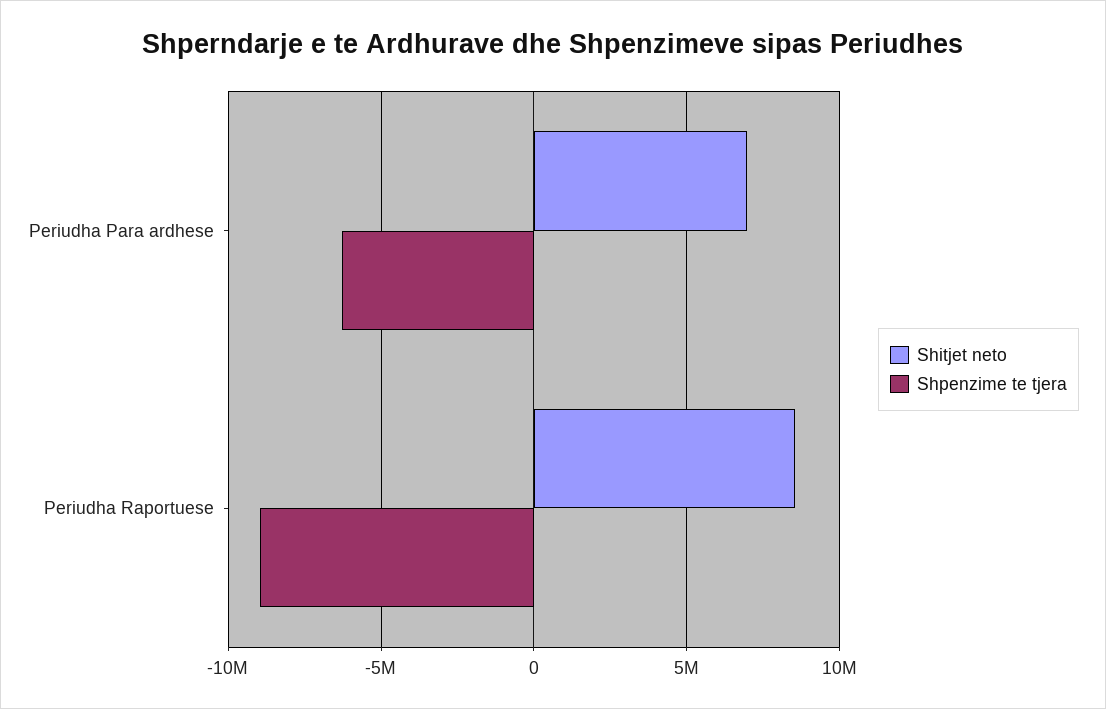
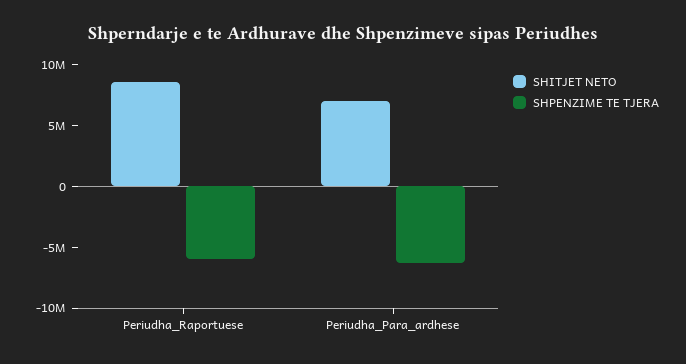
Shpenzime te tjera, Periudha Raportuese: -9000000 -> -6000000

